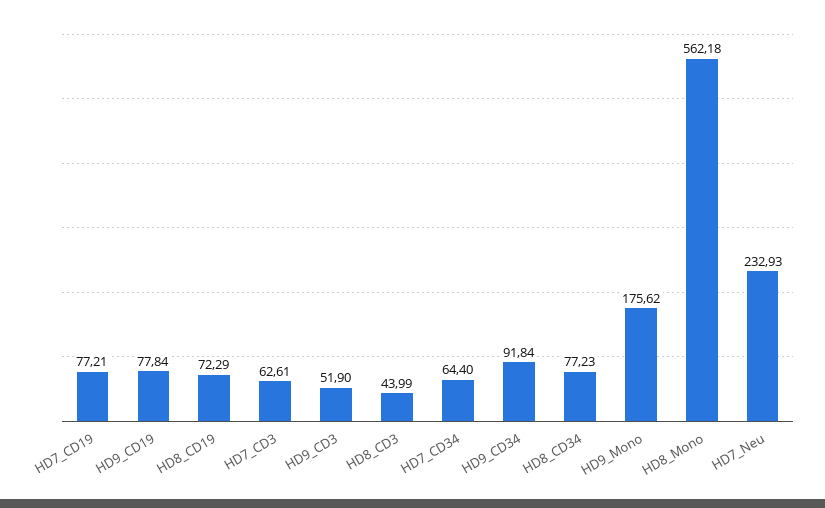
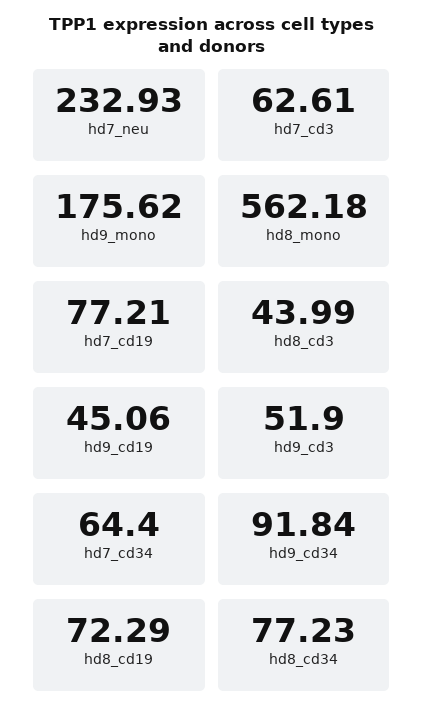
HD9_CD19: 77.84 -> 45.06

